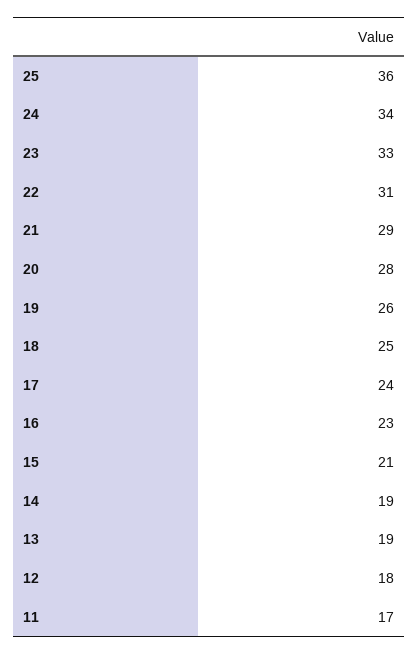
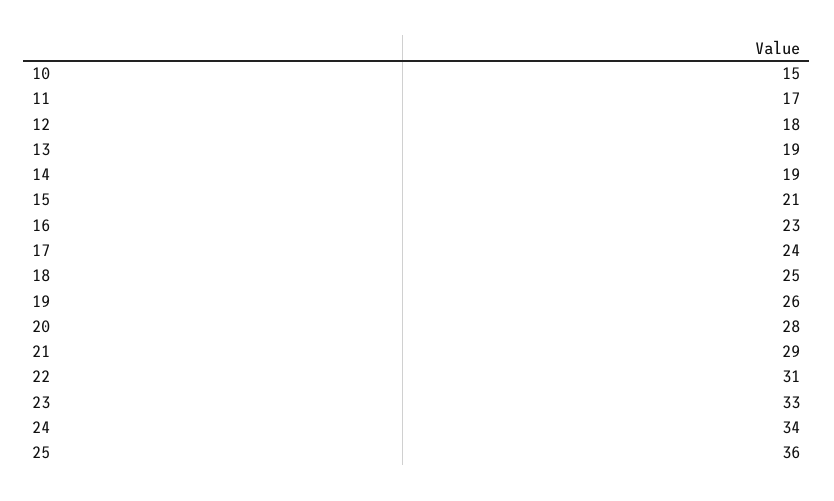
10: none -> 15

